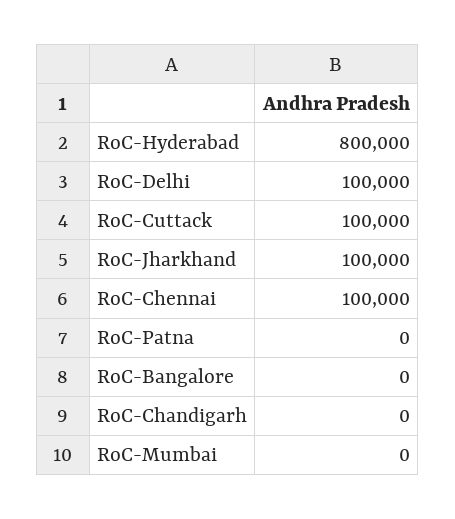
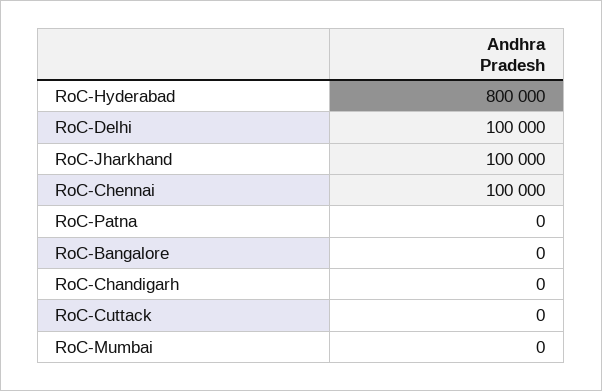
RoC-Cuttack: 100000 -> 0

